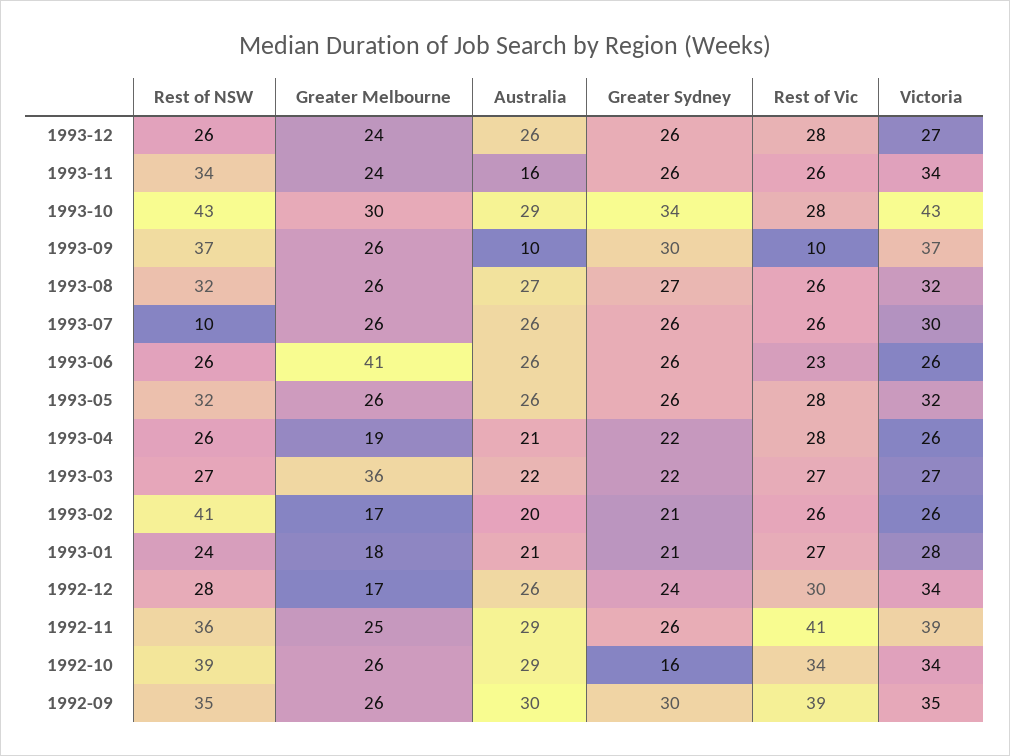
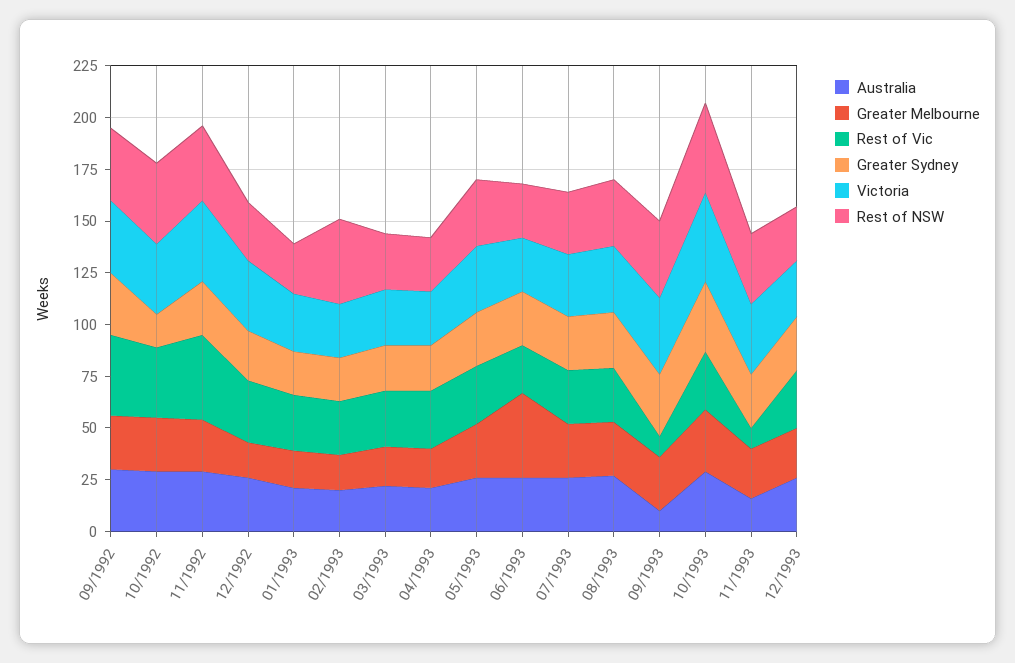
Rest of Vic, 1993-11: 26 -> 10
Rest of NSW, 1993-07: 10 -> 30
Greater Melbourne, 1993-03: 36 -> 20

